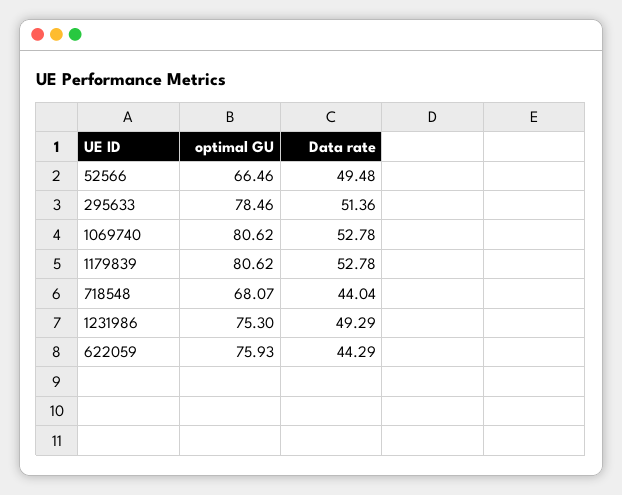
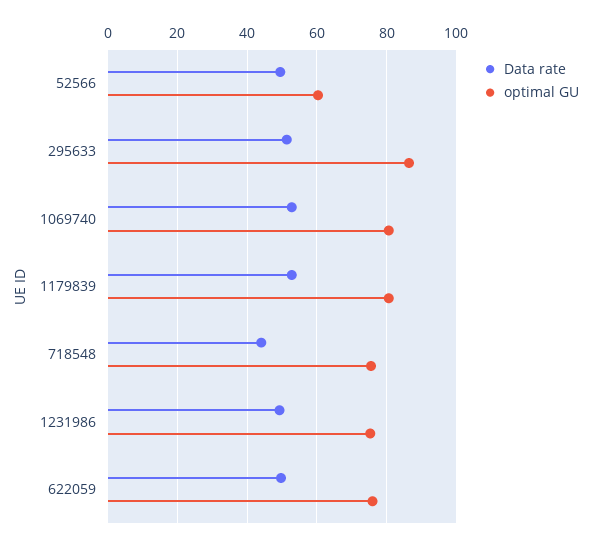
optimal GU, 52566: 66.46 -> 60
optimal GU, 295633: 78.46 -> 86
optimal GU, 718548: 68.07 -> 76
Data rate, 622059: 44.29 -> 50

